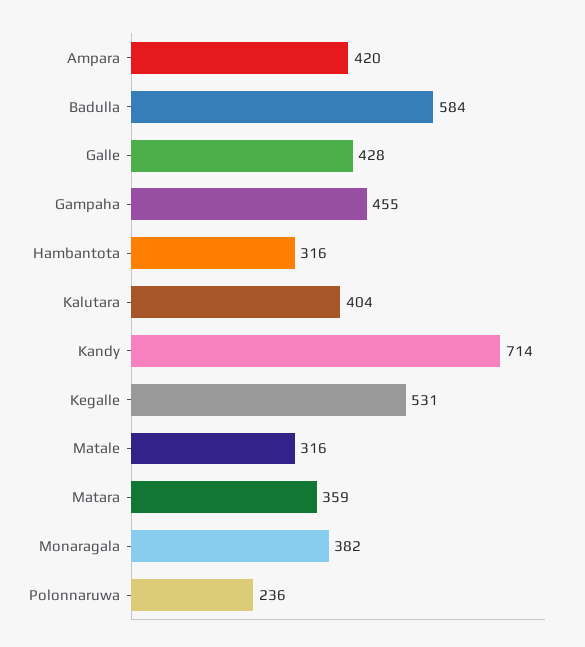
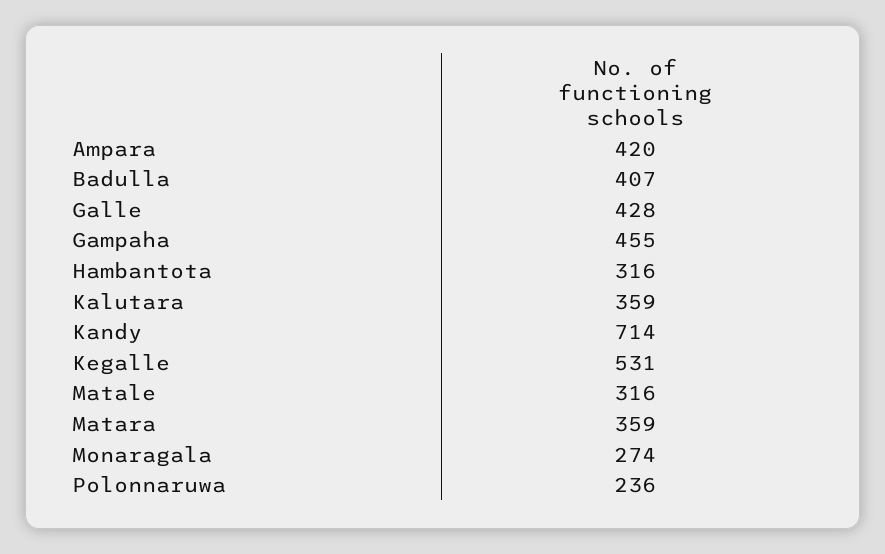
Badulla: 584 -> 407
Kalutara: 404 -> 359
Monaragala: 382 -> 274

